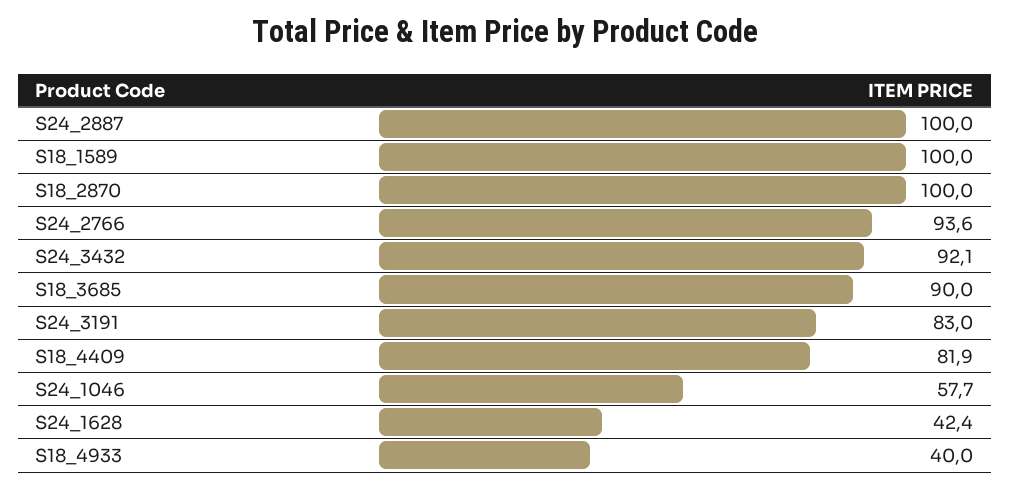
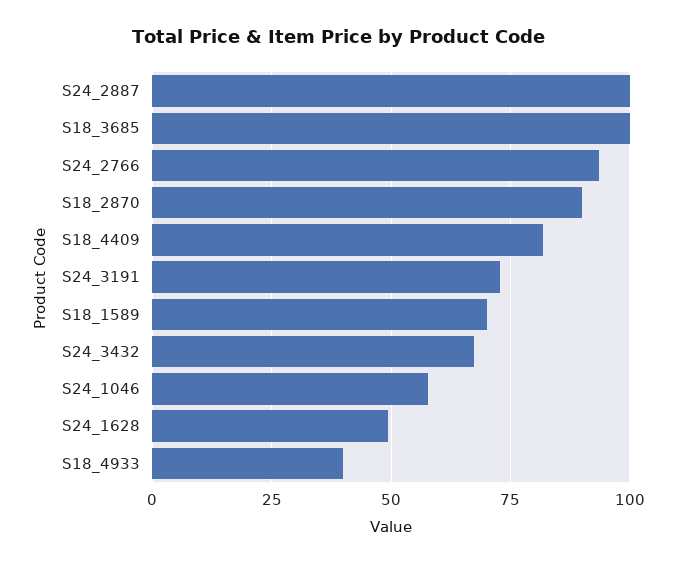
S18_1589: 100 -> 70
S18_2870: 100 -> 90
S24_3432: 92.1 -> 67.5
S18_3685: 90 -> 100
S24_3191: 83 -> 72.5
S24_1628: 42.4 -> 50

